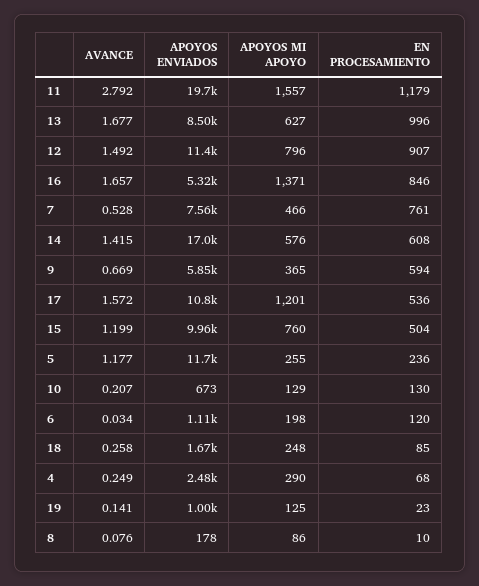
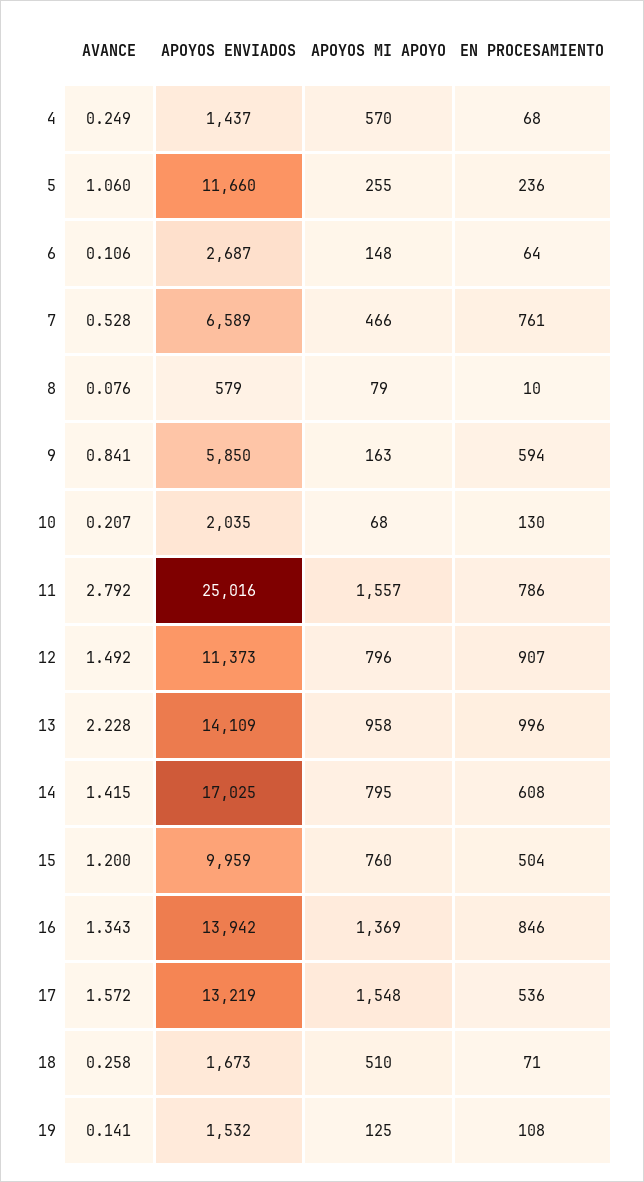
APOYOS ENVIADOS, 11: 19700 -> 25016
EN PROCESAMIENTO, 11: 1179 -> 786
AVANCE, 13: 1.677 -> 2.228
APOYOS ENVIADOS, 13: 8500 -> 14109
APOYOS MI APOYO, 13: 627 -> 958
AVANCE, 16: 1.657 -> 1.343
APOYOS ENVIADOS, 16: 5320 -> 13942
APOYOS MI APOYO, 16: 1371 -> 1369
APOYOS ENVIADOS, 7: 7560 -> 6589
APOYOS MI APOYO, 14: 576 -> 795
AVANCE, 9: 0.669 -> 0.841
APOYOS MI APOYO, 9: 365 -> 163
APOYOS ENVIADOS, 17: 10800 -> 13219
APOYOS MI APOYO, 17: 1201 -> 1548
AVANCE, 15: 1.199 -> 1.2
AVANCE, 5: 1.177 -> 1.06
APOYOS ENVIADOS, 10: 673 -> 2035
APOYOS MI APOYO, 10: 129 -> 68
AVANCE, 6: 0.034 -> 0.106
APOYOS ENVIADOS, 6: 1110 -> 2687
APOYOS MI APOYO, 6: 198 -> 148
EN PROCESAMIENTO, 6: 120 -> 64
APOYOS MI APOYO, 18: 248 -> 510
EN PROCESAMIENTO, 18: 85 -> 71
APOYOS ENVIADOS, 4: 2480 -> 1437
APOYOS MI APOYO, 4: 290 -> 570
APOYOS ENVIADOS, 19: 1000 -> 1532
EN PROCESAMIENTO, 19: 23 -> 108
APOYOS ENVIADOS, 8: 178 -> 579
APOYOS MI APOYO, 8: 86 -> 79

